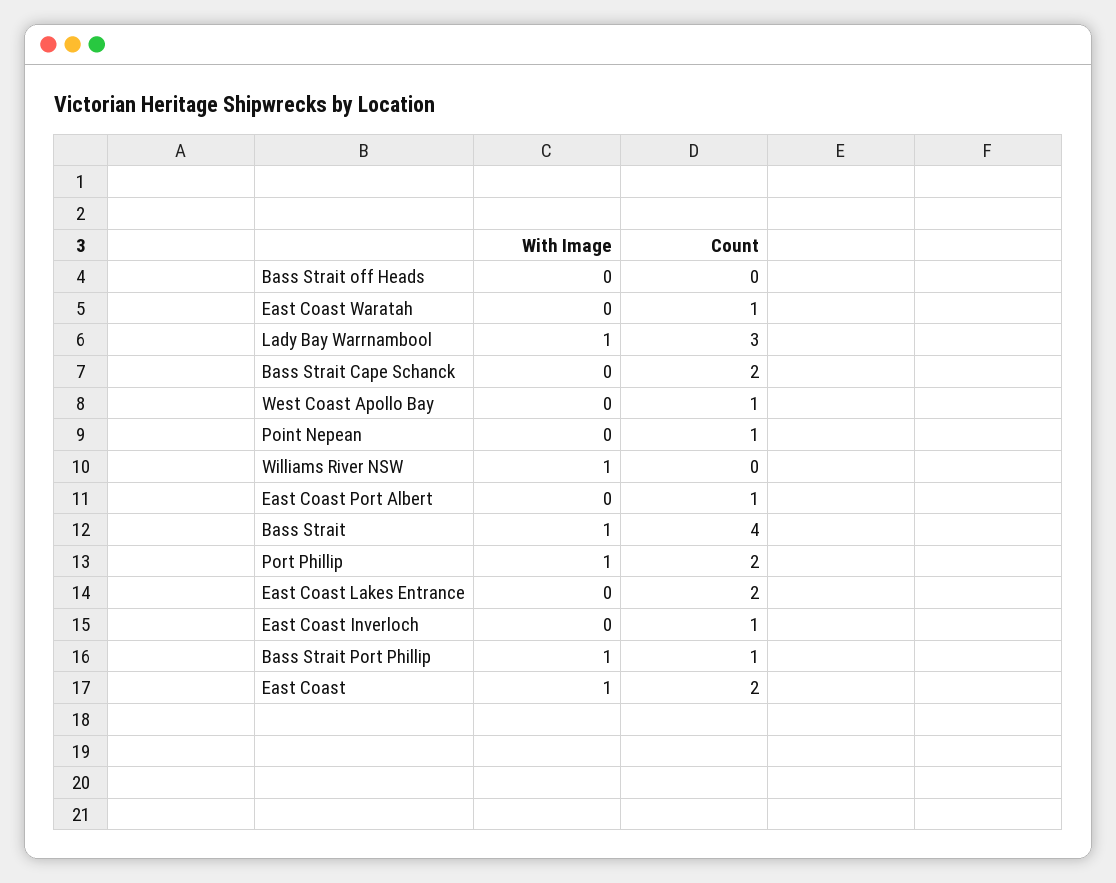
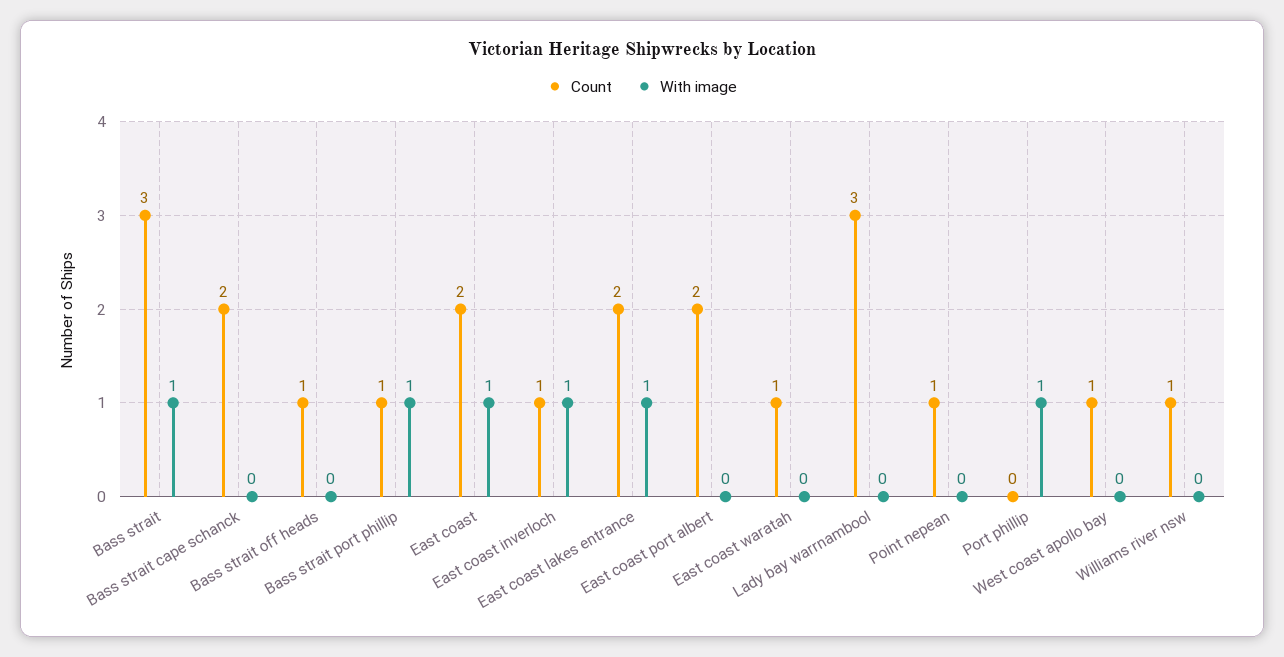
Count, Bass Strait off Heads: 0 -> 1
With Image, Lady Bay Warrnambool: 1 -> 0
With Image, Williams River NSW: 1 -> 0
Count, Williams River NSW: 0 -> 1
Count, East Coast Port Albert: 1 -> 2
Count, Bass Strait: 4 -> 3
Count, Port Phillip: 2 -> 0
With Image, East Coast Lakes Entrance: 0 -> 1
With Image, East Coast Inverloch: 0 -> 1

